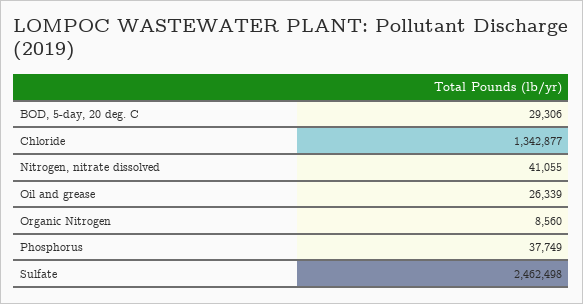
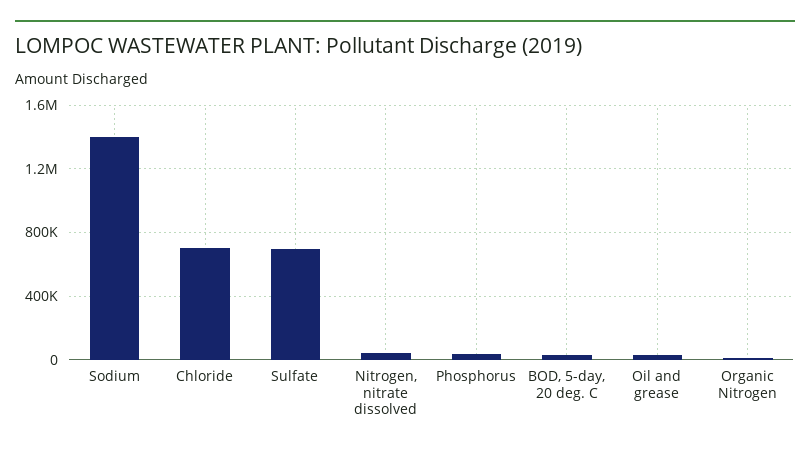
Chloride: 1342877 -> 700000
Sulfate: 2462498 -> 700000
Sodium: none -> 1400000

